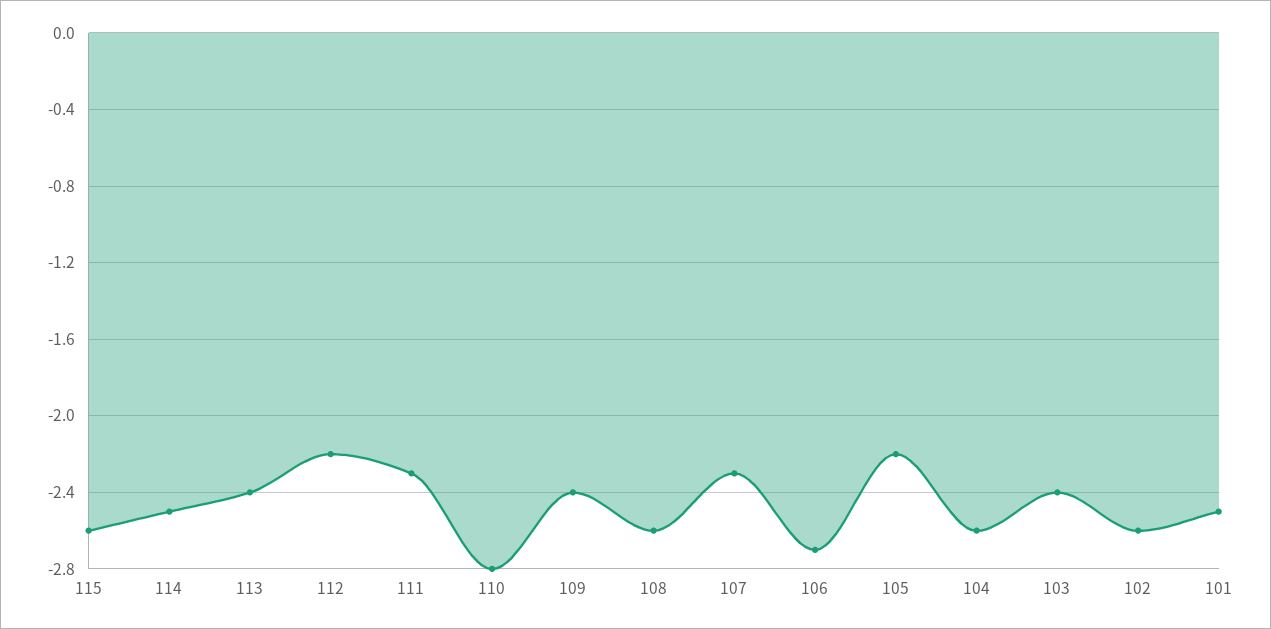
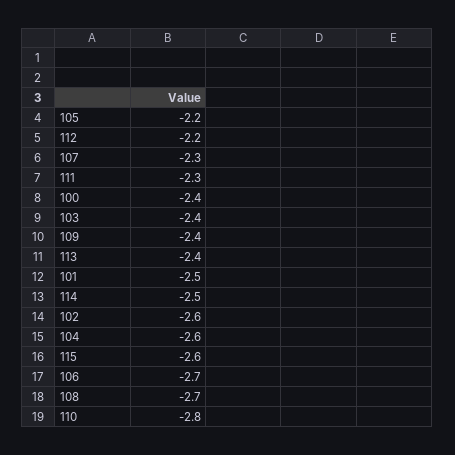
108: -2.6 -> -2.7
100: none -> -2.4

